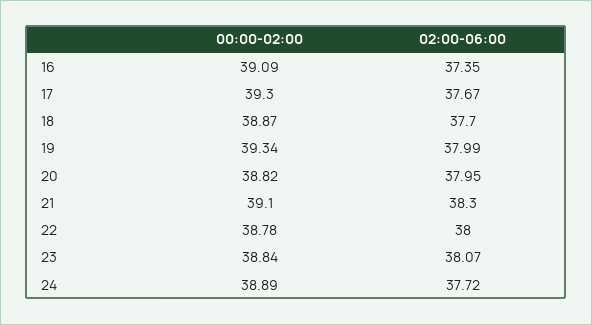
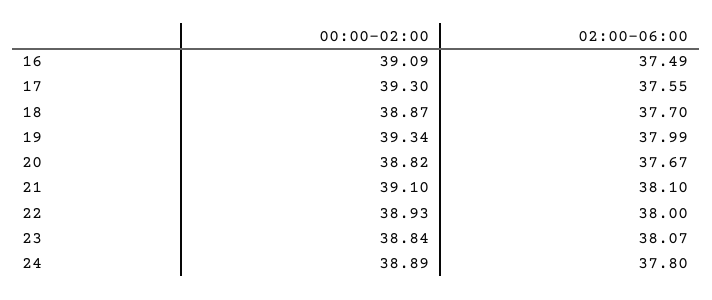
02:00-06:00, 16: 37.35 -> 37.49
02:00-06:00, 17: 37.67 -> 37.55
02:00-06:00, 20: 37.95 -> 37.67
02:00-06:00, 21: 38.3 -> 38.1
00:00-02:00, 22: 38.78 -> 38.93
02:00-06:00, 24: 37.72 -> 37.8

